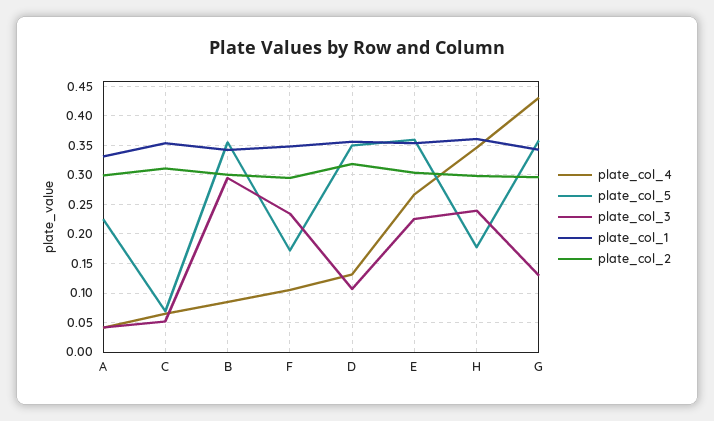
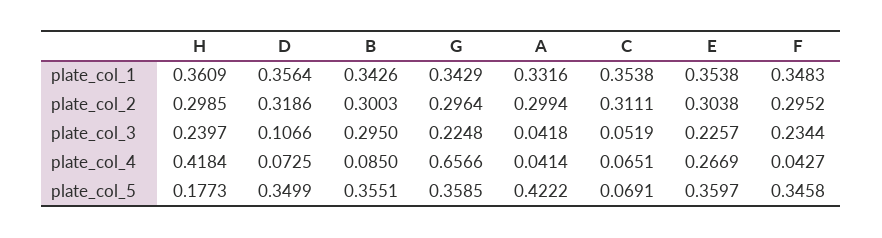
plate_col_5, A: 0.225 -> 0.4222
plate_col_4, F: 0.1 -> 0.0427
plate_col_5, F: 0.175 -> 0.3458
plate_col_4, D: 0.125 -> 0.0725
plate_col_4, H: 0.35 -> 0.4184
plate_col_4, G: 0.425 -> 0.6566
plate_col_3, G: 0.125 -> 0.2248

